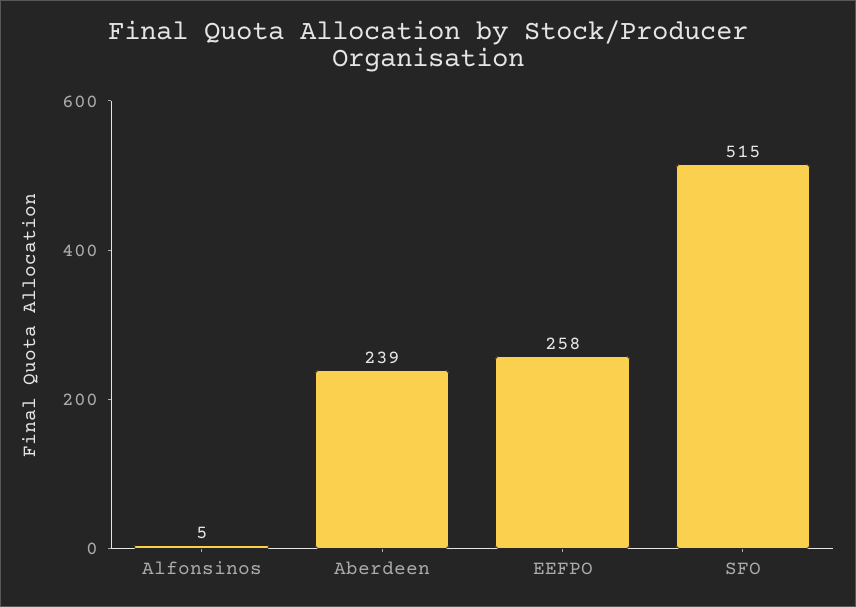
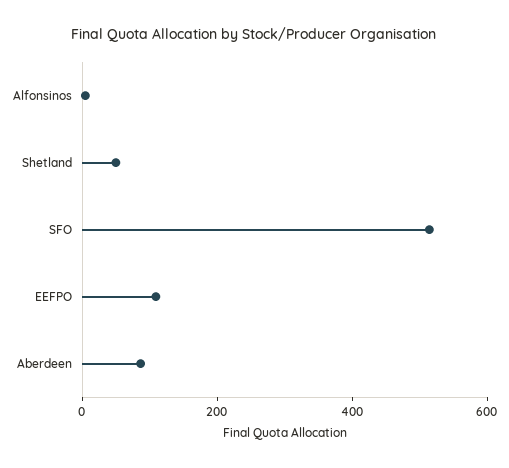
Aberdeen: 239 -> 100
EEFPO: 258 -> 100
Shetland: none -> 50

